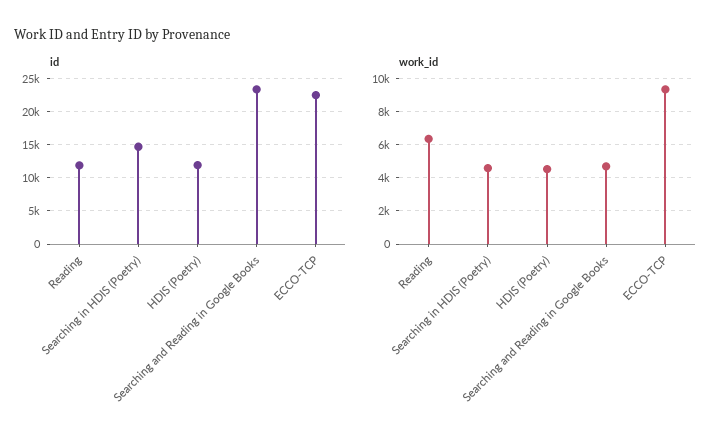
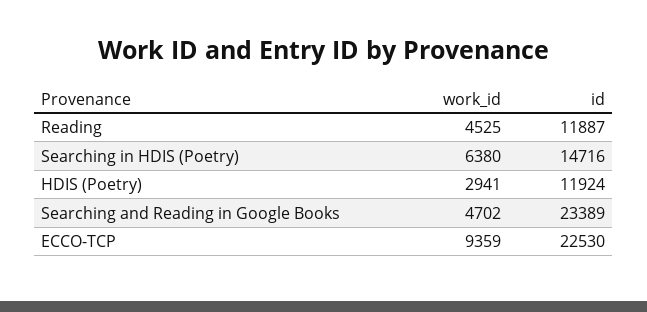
work_id, Reading: 6500 -> 4525
work_id, Searching in HDIS (Poetry): 4500 -> 6380
work_id, HDIS (Poetry): 4500 -> 2941

